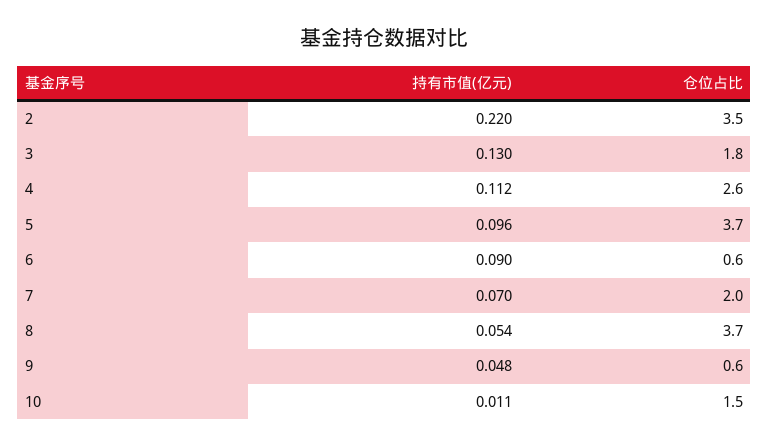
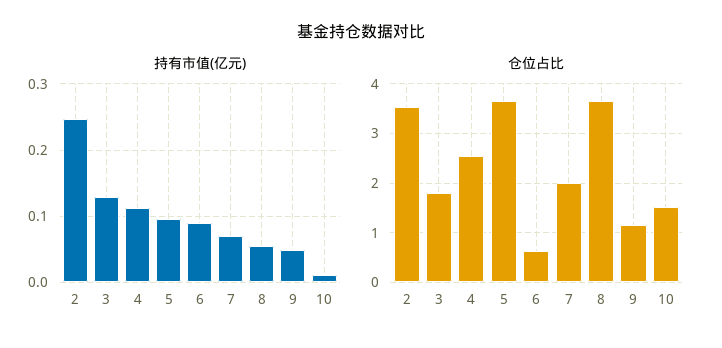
持有市值(亿元), 2: 0.22 -> 0.25
仓位占比, 9: 0.6 -> 1.2

